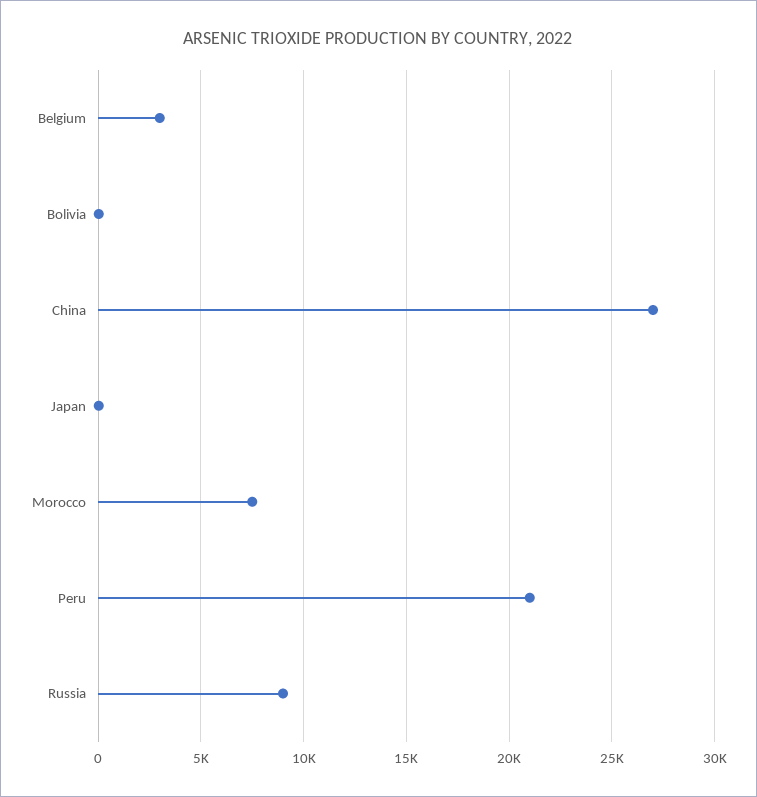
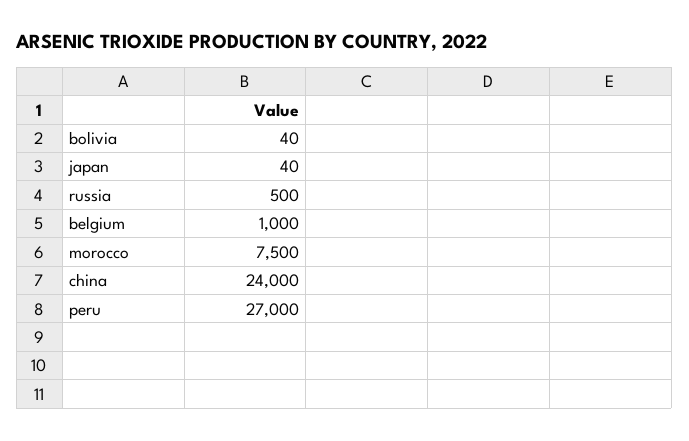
Belgium: 3000 -> 1000
China: 27000 -> 24000
Peru: 21000 -> 27000
Russia: 9000 -> 500

